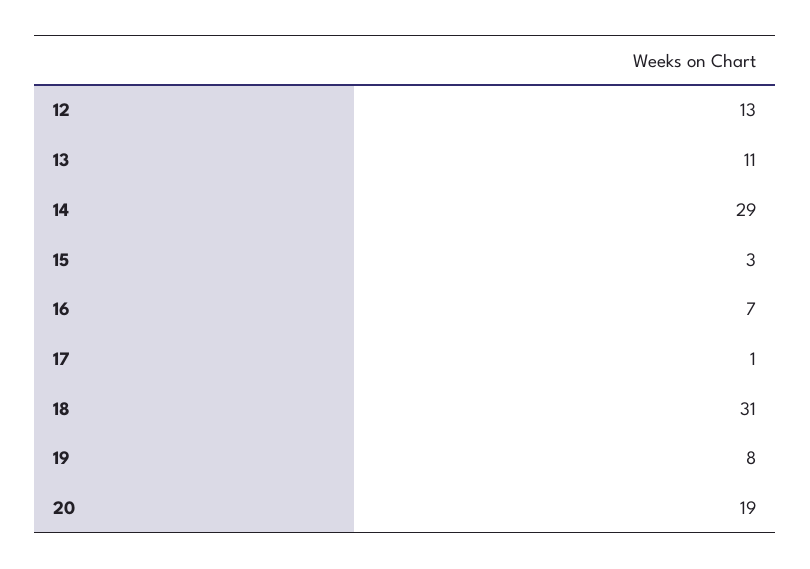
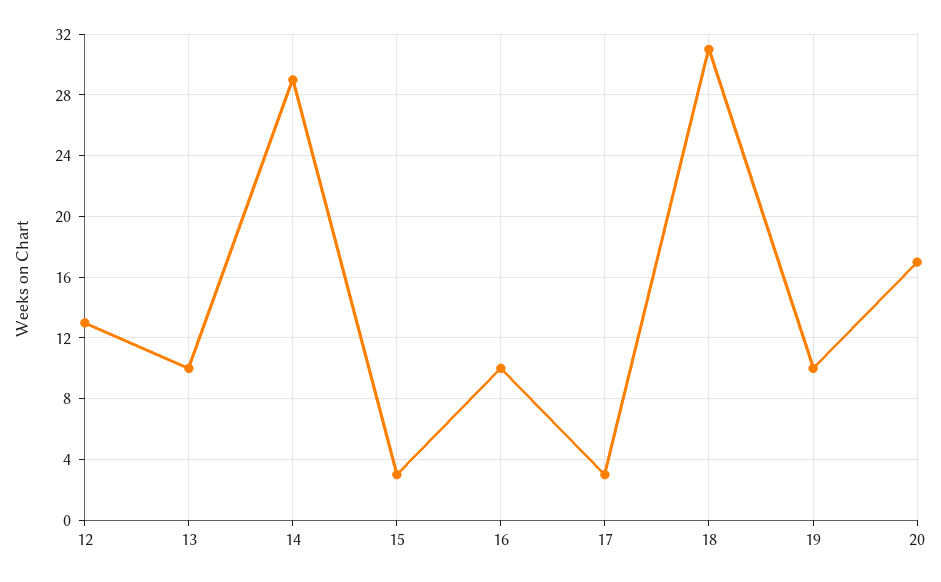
13: 11 -> 10
16: 7 -> 10
17: 1 -> 3
19: 8 -> 10
20: 19 -> 17

